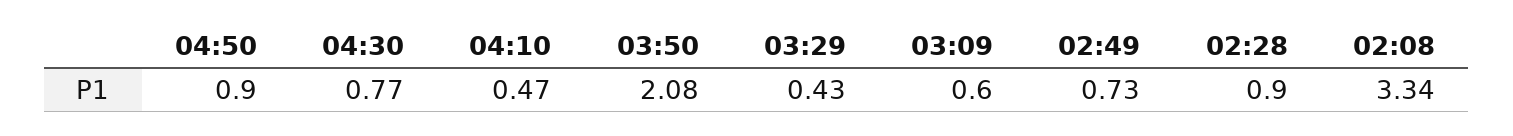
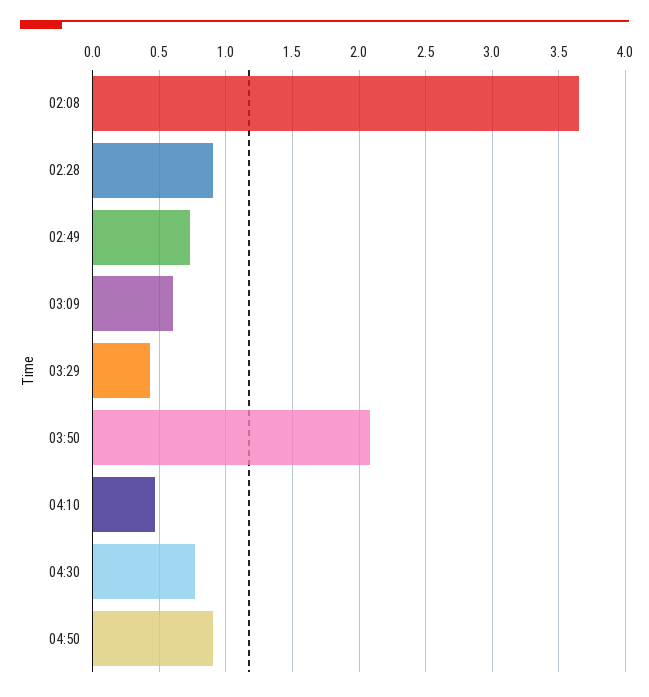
02:08: 3.34 -> 3.65

